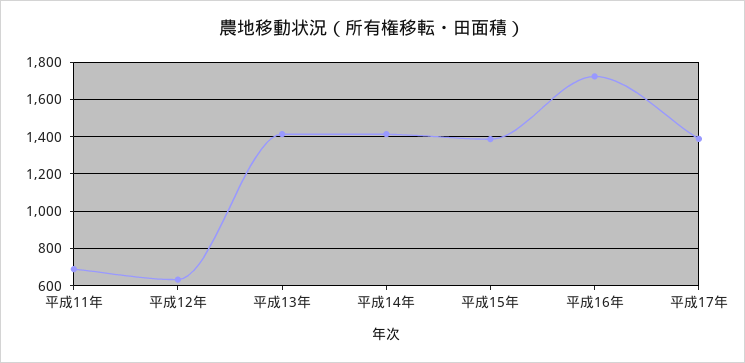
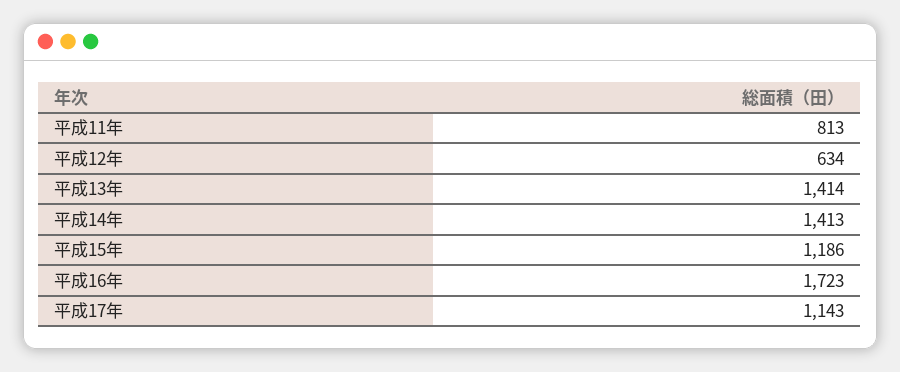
平成11年: 700 -> 813
平成15年: 1400 -> 1186
平成17年: 1400 -> 1143

